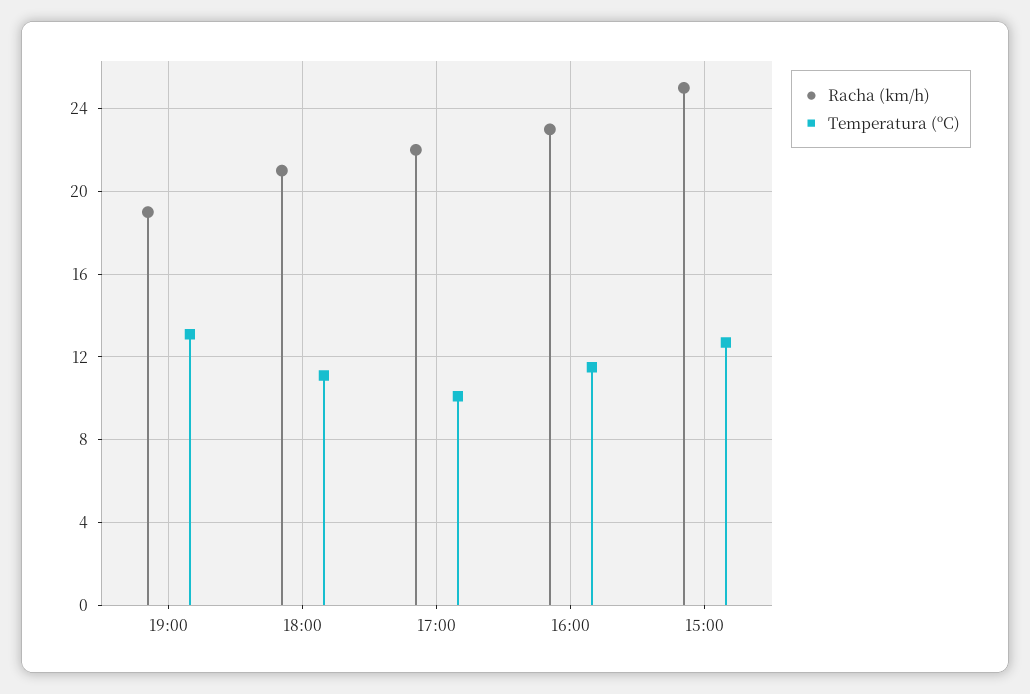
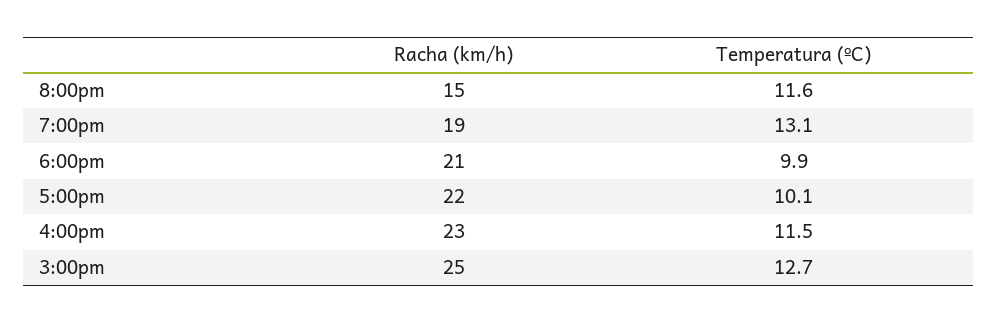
Temperatura (ºC), 18:00: 11 -> 9.9
Racha (km/h), 8:00pm: none -> 15
Temperatura (ºC), 8:00pm: none -> 11.6

